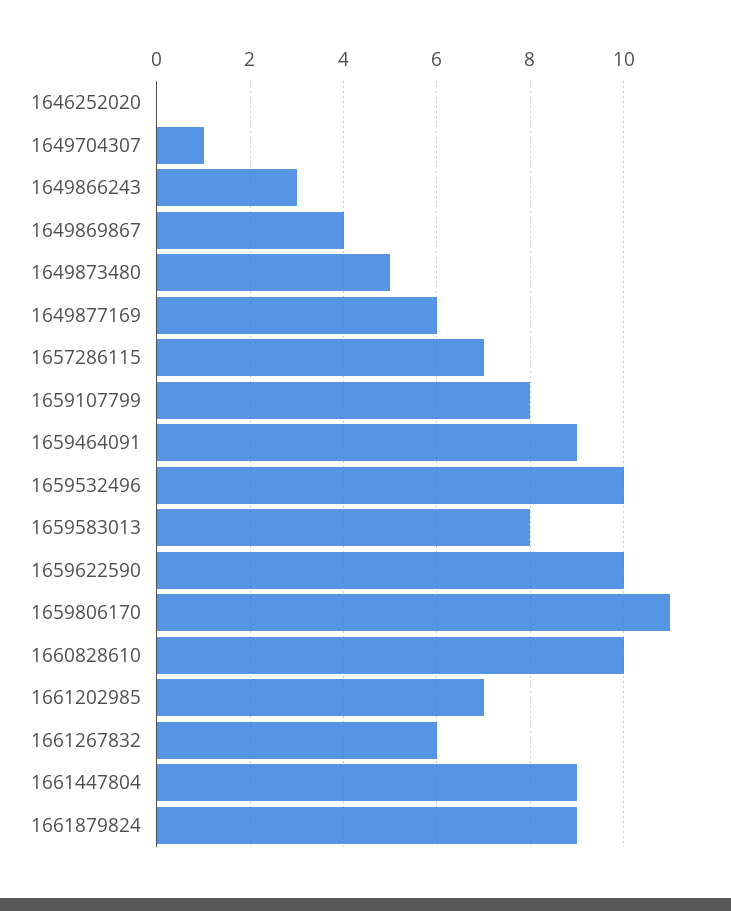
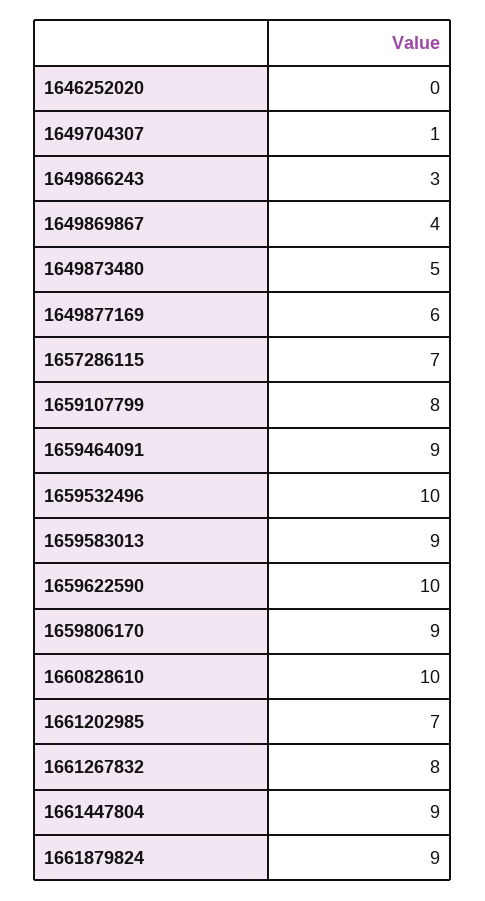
1659583013: 8 -> 9
1659806170: 11 -> 9
1661267832: 6 -> 8

